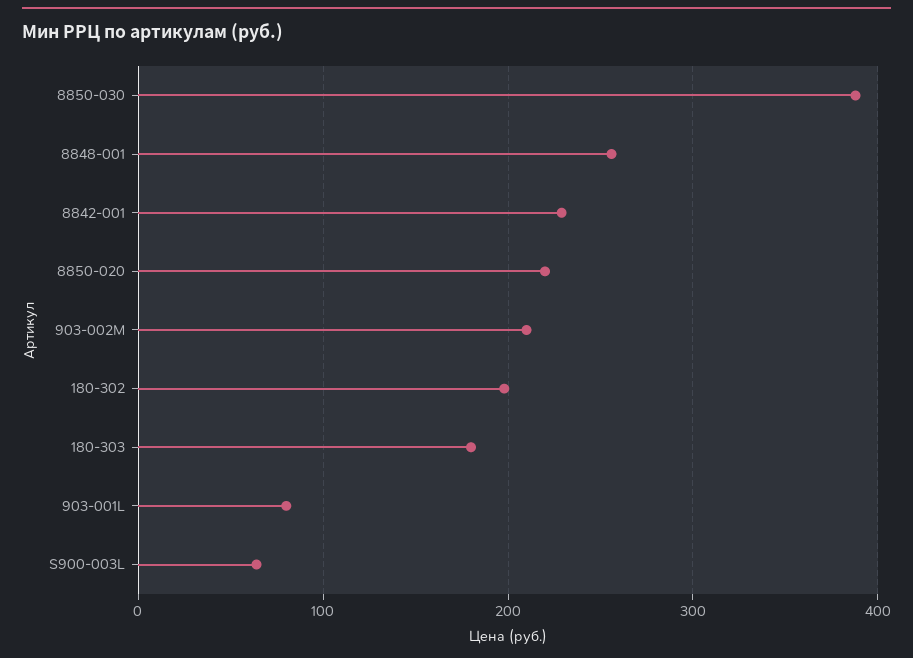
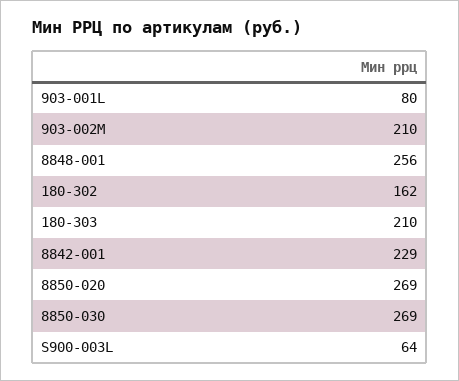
8850-030: 390 -> 269
8850-020: 220 -> 269
180-302: 200 -> 162
180-303: 180 -> 210

